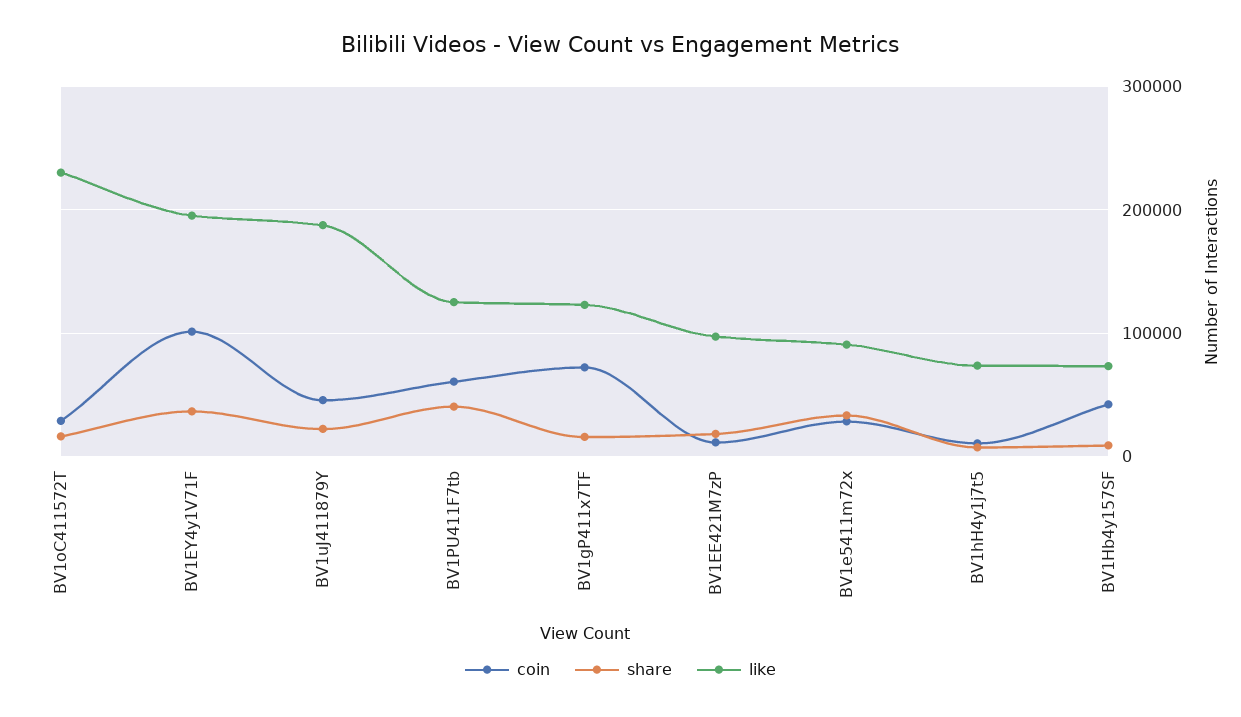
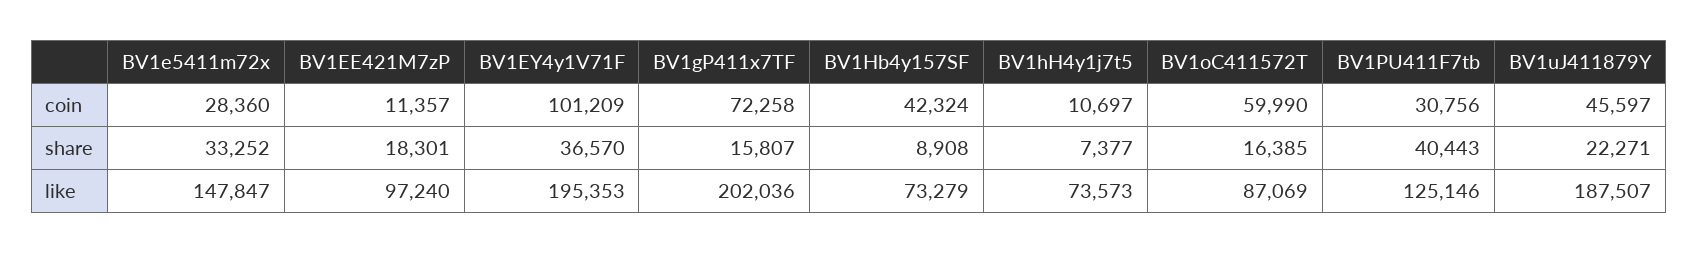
coin, BV1oC411572T: 30000 -> 59990
like, BV1oC411572T: 230000 -> 87069
coin, BV1PU411F7tb: 60000 -> 30756
like, BV1gP411x7TF: 120000 -> 202036
like, BV1e5411m72x: 90000 -> 147847

